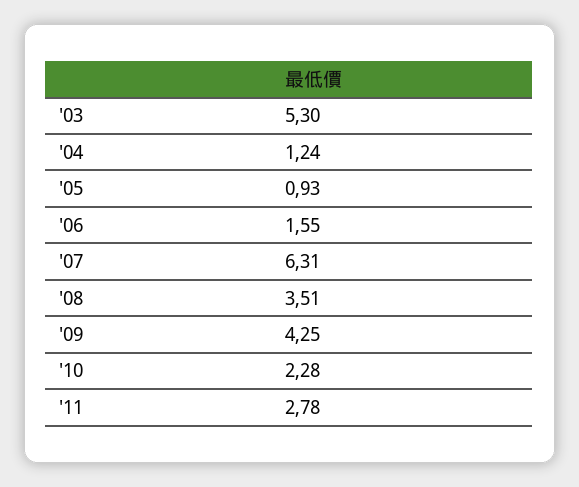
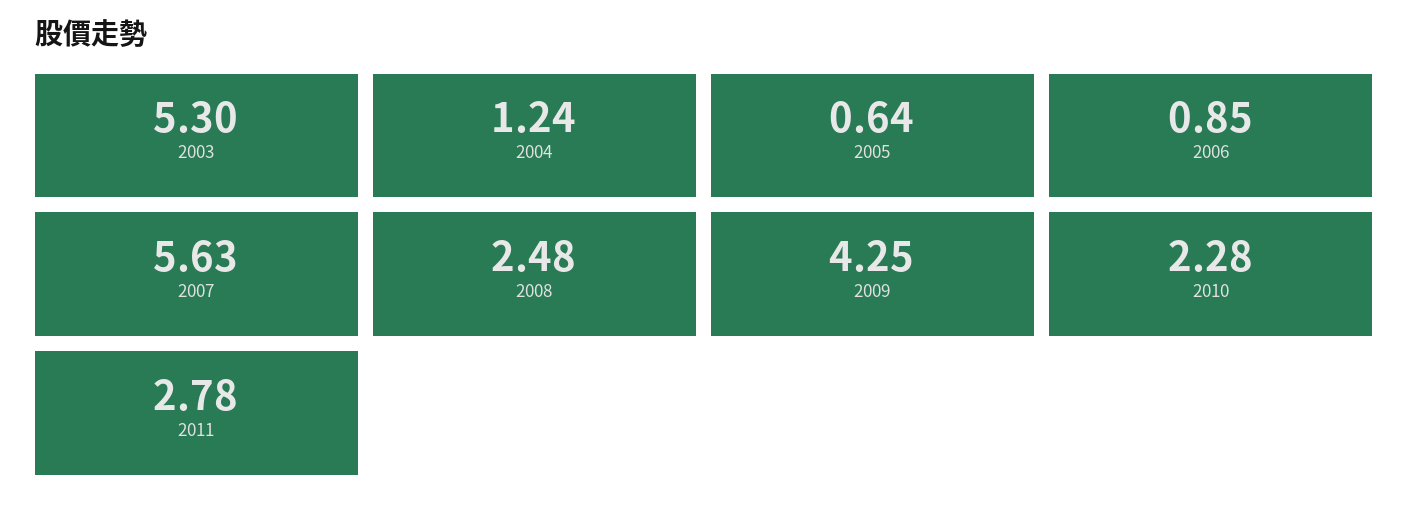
'05: 0.93 -> 0.64
'06: 1.55 -> 0.85
'07: 6.31 -> 5.63
'08: 3.51 -> 2.48

